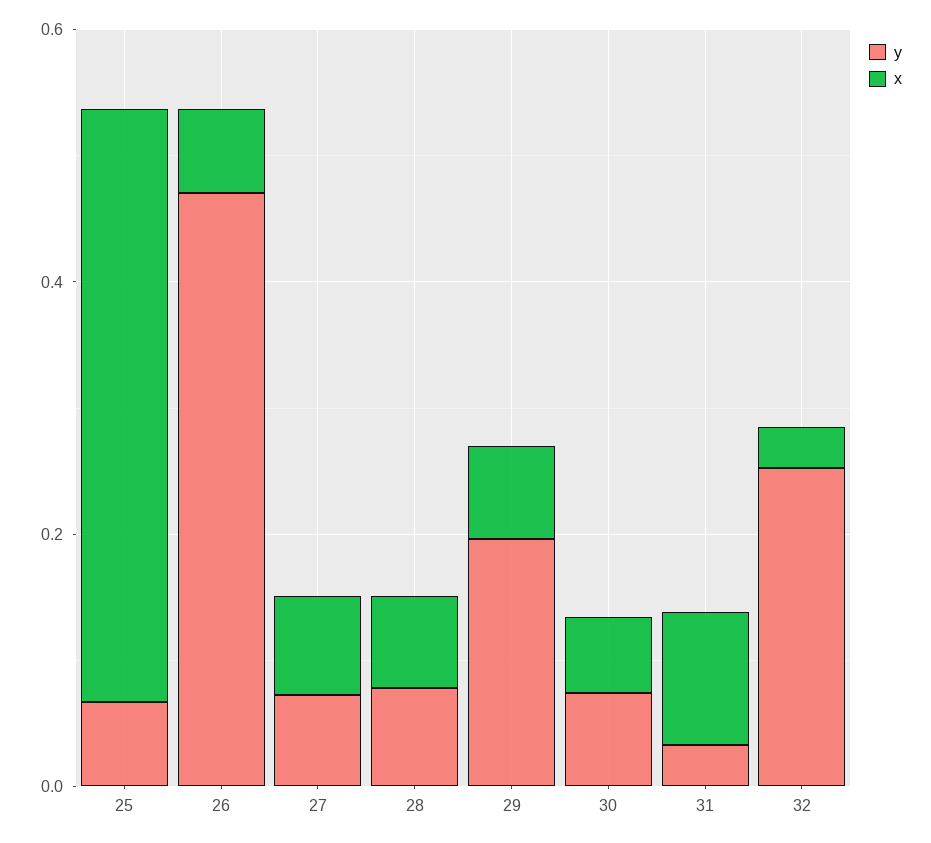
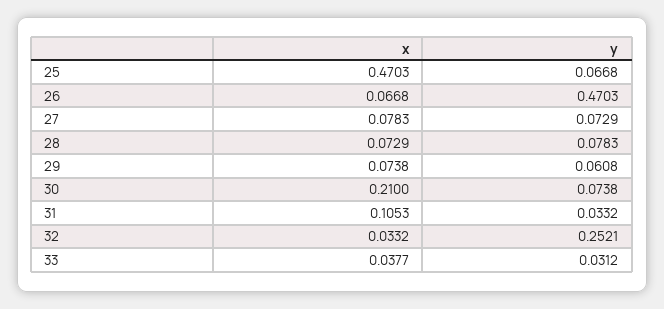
y, 29: 0.2 -> 0.0608
x, 30: 0.05 -> 0.21
x, 33: none -> 0.0377
y, 33: none -> 0.0312

